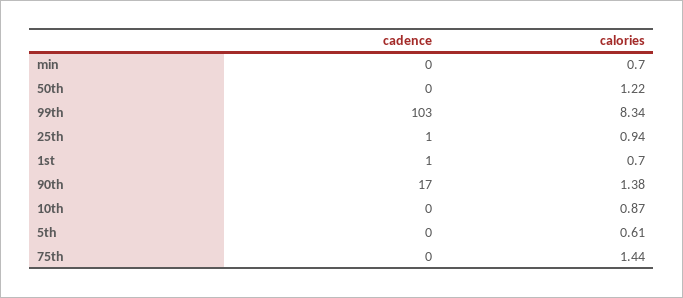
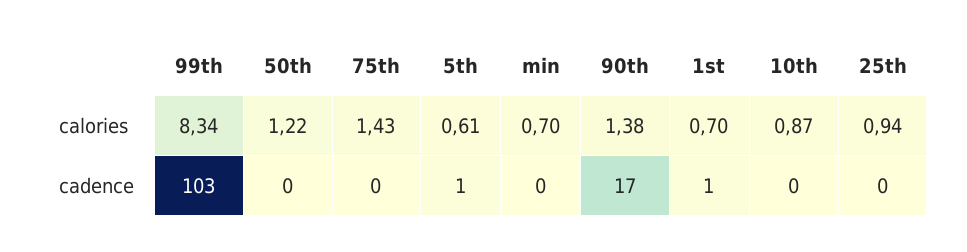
cadence, 25th: 1 -> 0
cadence, 5th: 0 -> 1
calories, 75th: 1.44 -> 1.43

